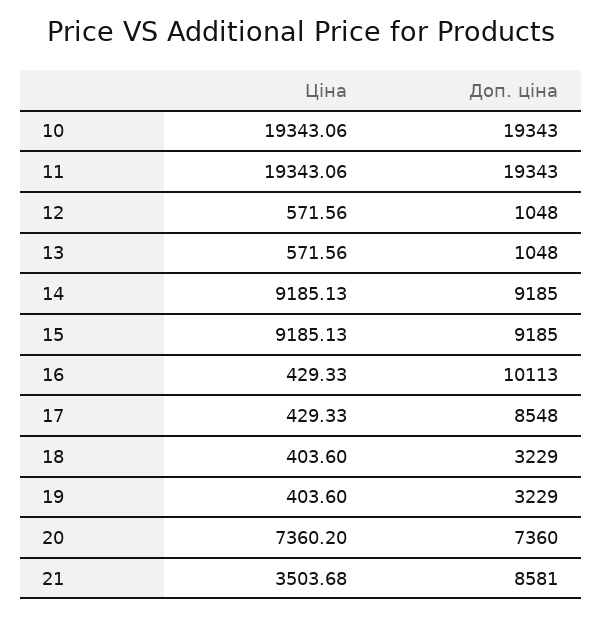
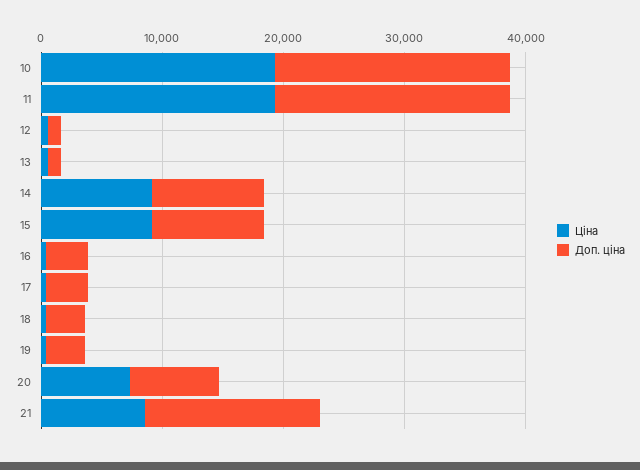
Доп. ціна, 16: 10113 -> 4000
Доп. ціна, 17: 8548 -> 4000
Ціна, 21: 3503.68 -> 8000
Доп. ціна, 21: 8581 -> 14000

